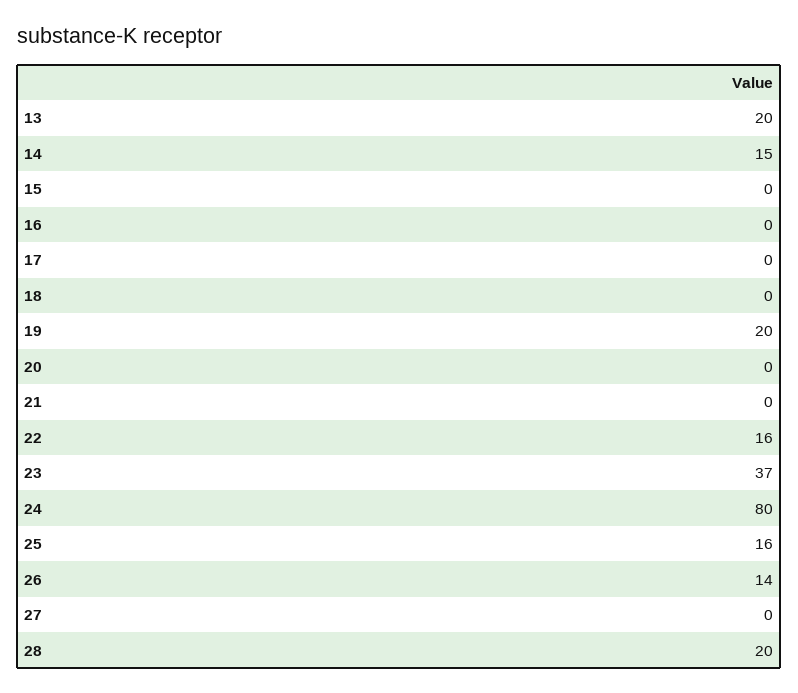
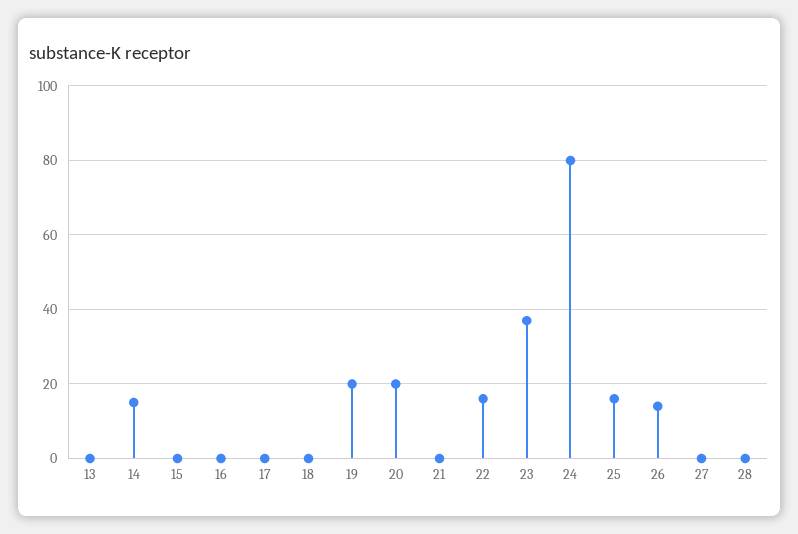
13: 20 -> 0
20: 0 -> 20
28: 20 -> 0

